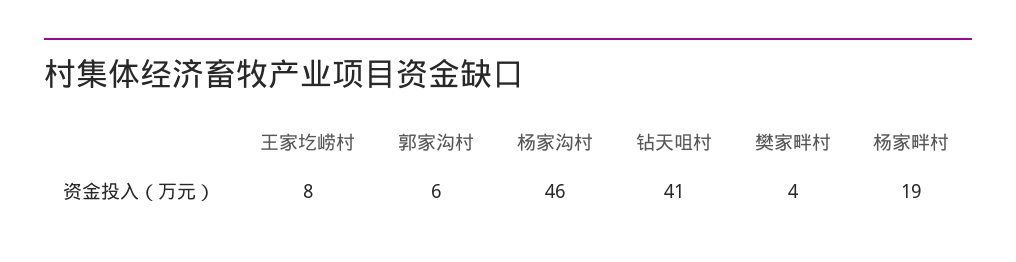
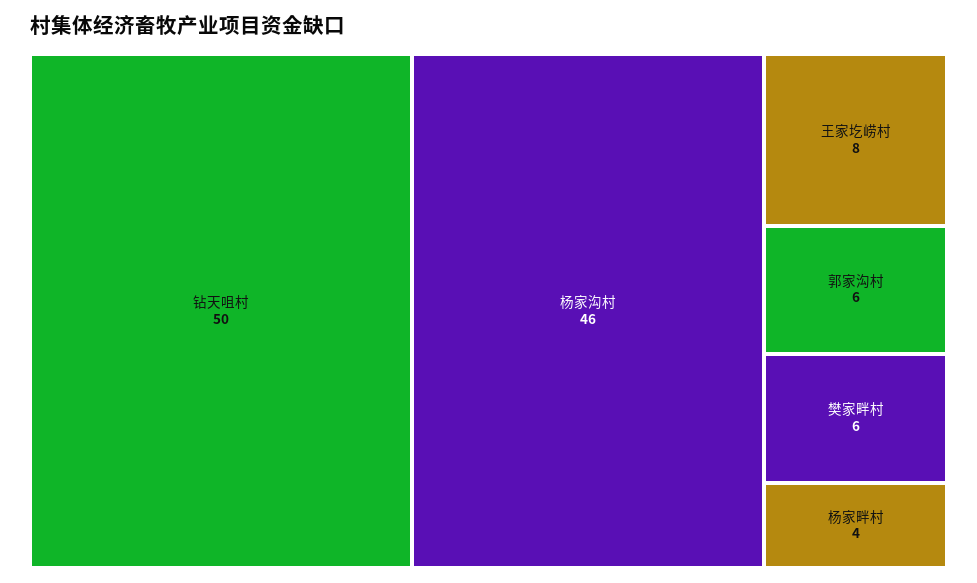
钻天咀村: 41 -> 50
樊家畔村: 4 -> 6
杨家畔村: 19 -> 4

